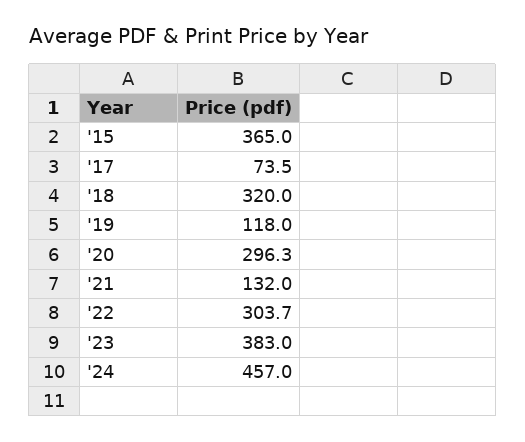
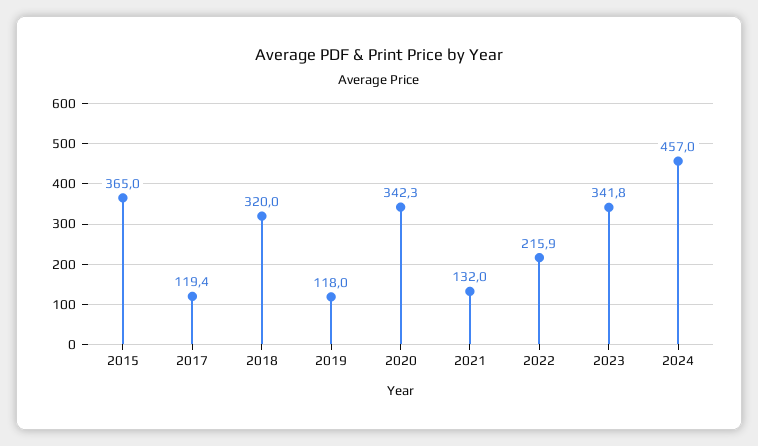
'17: 73.5 -> 119.4
'20: 296.3 -> 342.3
'22: 303.7 -> 215.9
'23: 383 -> 341.8

